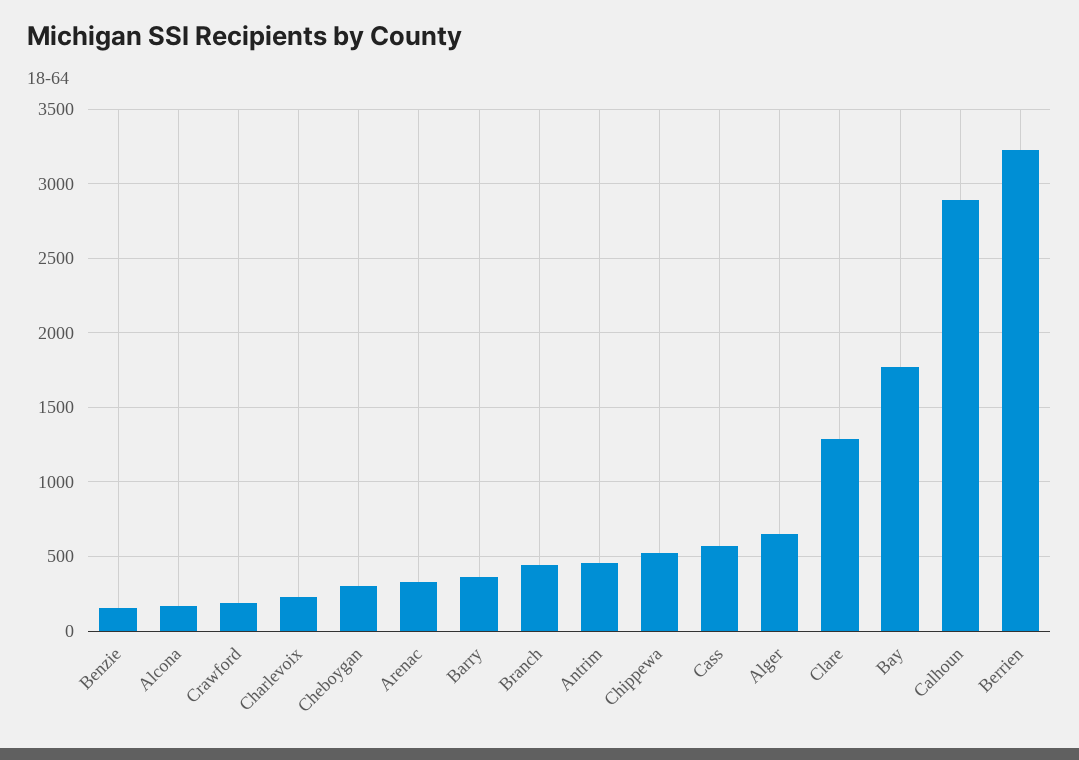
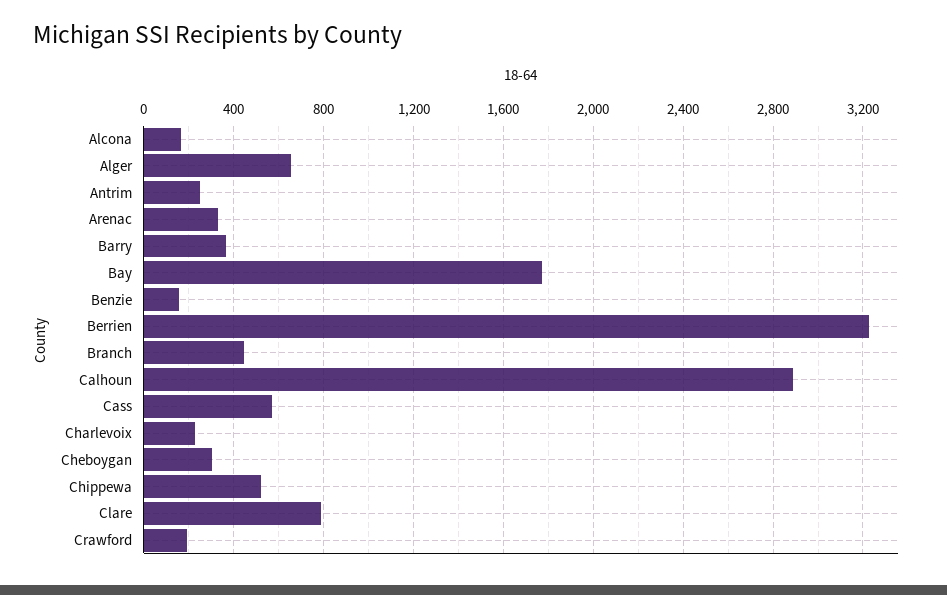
Antrim: 450 -> 250
Clare: 1300 -> 800

